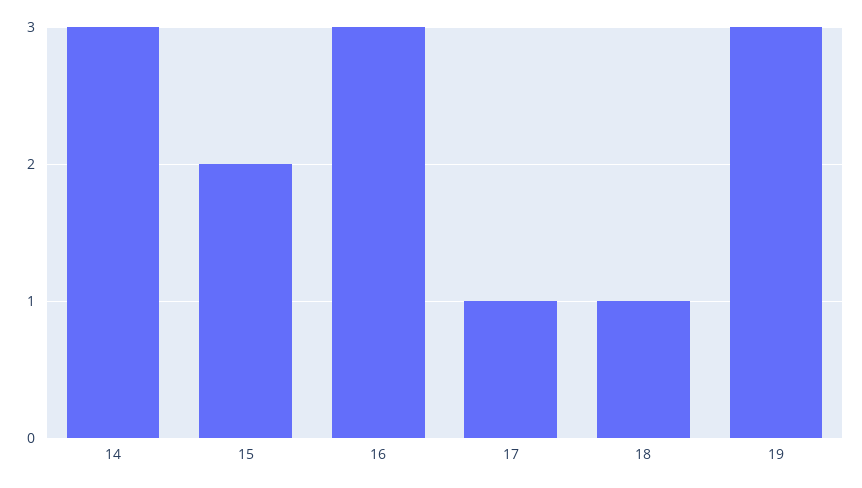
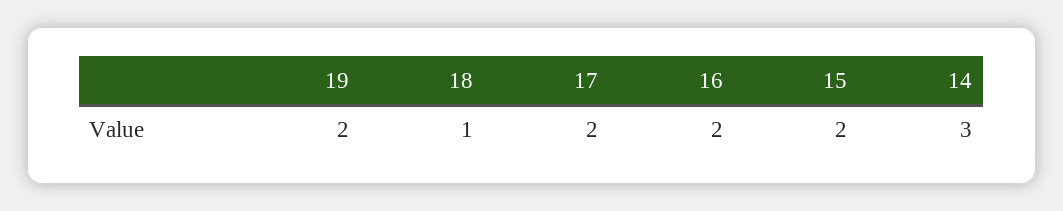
16: 3 -> 2
17: 1 -> 2
19: 3 -> 2

